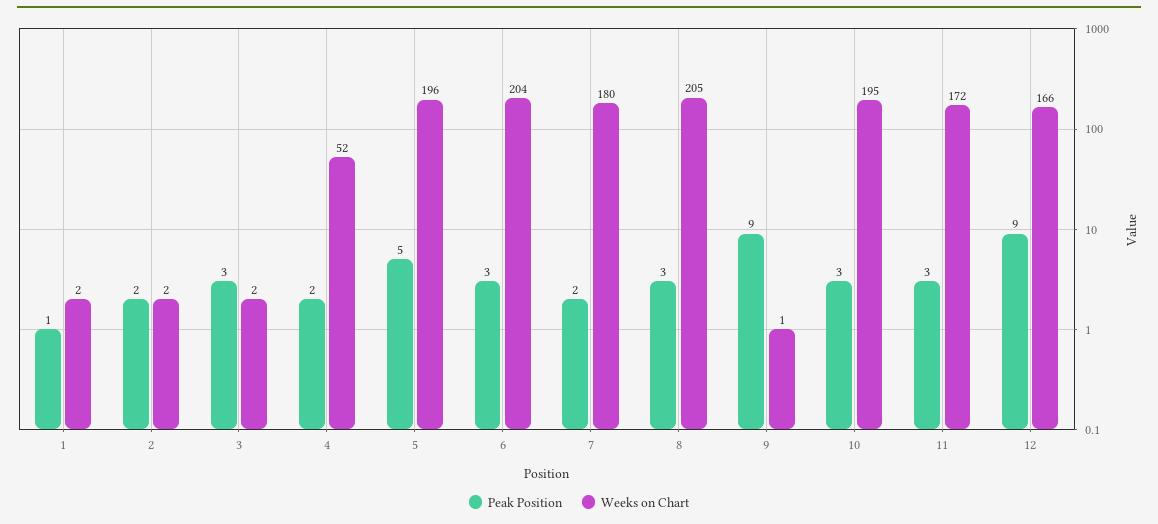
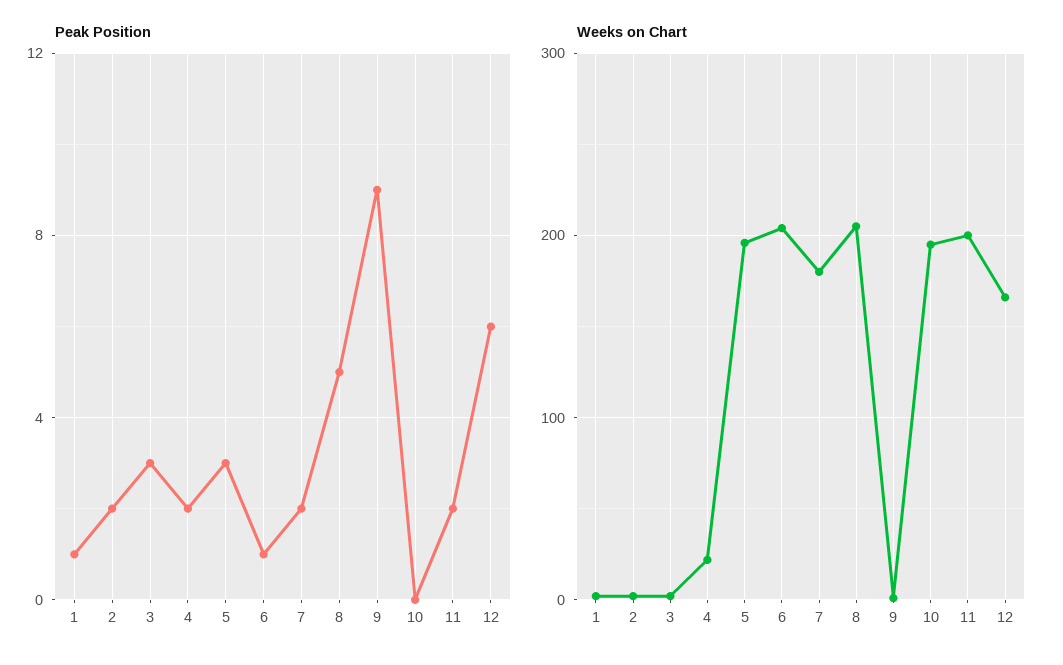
Weeks on Chart, 4: 52 -> 20
Peak Position, 5: 5 -> 3
Peak Position, 6: 3 -> 1
Peak Position, 8: 3 -> 5
Peak Position, 10: 3 -> 0
Peak Position, 11: 3 -> 2
Weeks on Chart, 11: 172 -> 200
Peak Position, 12: 9 -> 6

